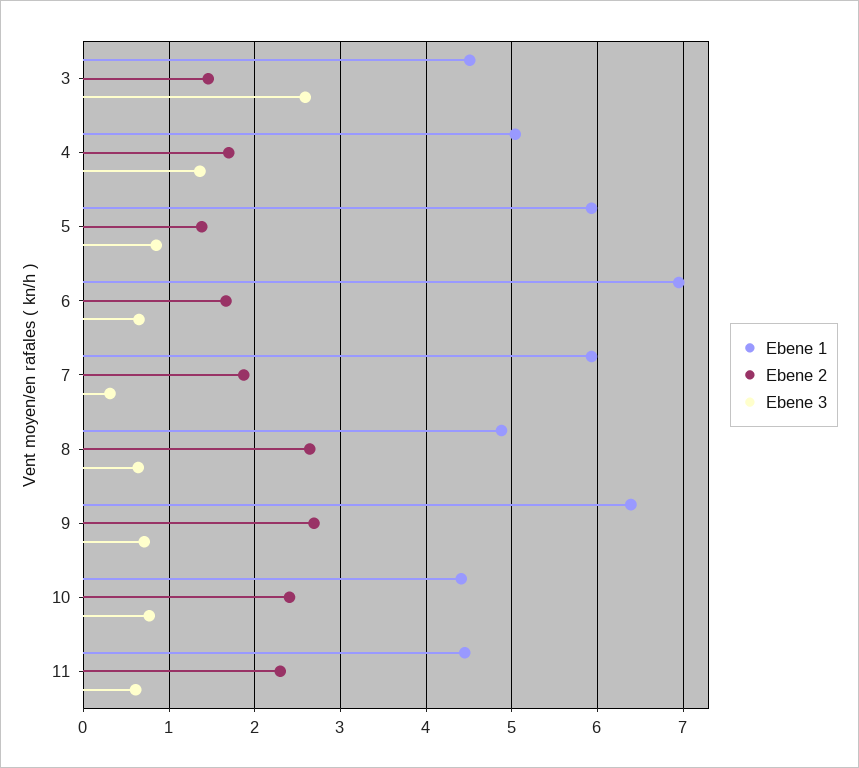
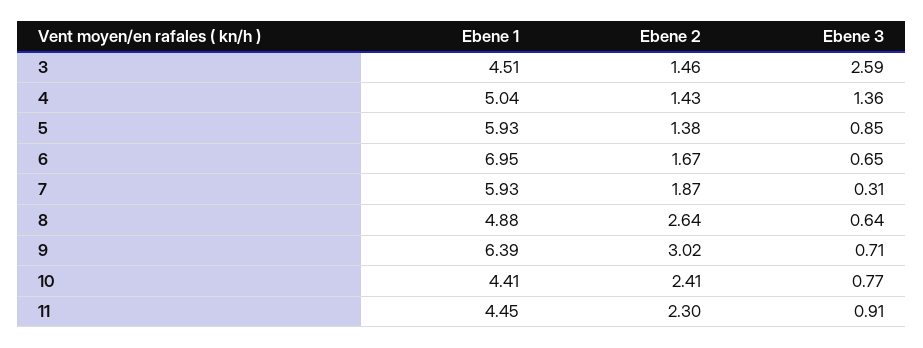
Ebene 2, 4: 1.7 -> 1.43
Ebene 2, 9: 2.7 -> 3.02
Ebene 3, 11: 0.6 -> 0.91

